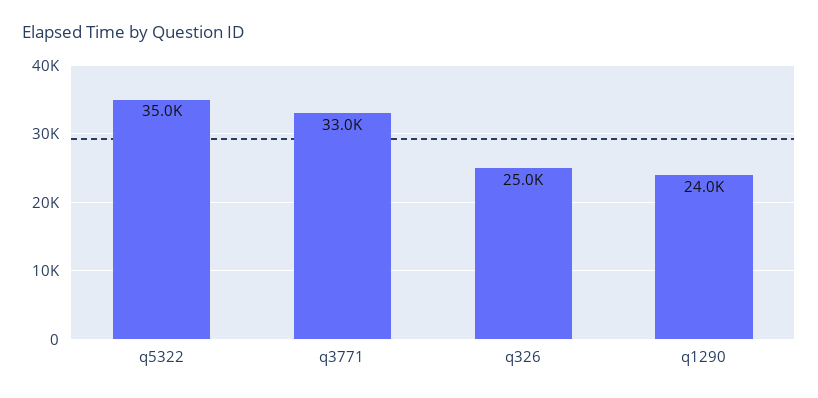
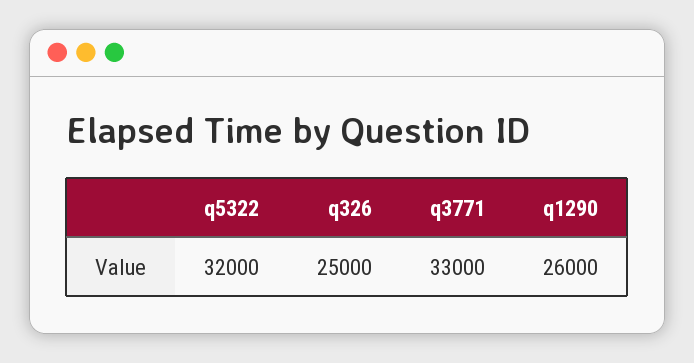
q5322: 35000 -> 32000
q1290: 24000 -> 26000

